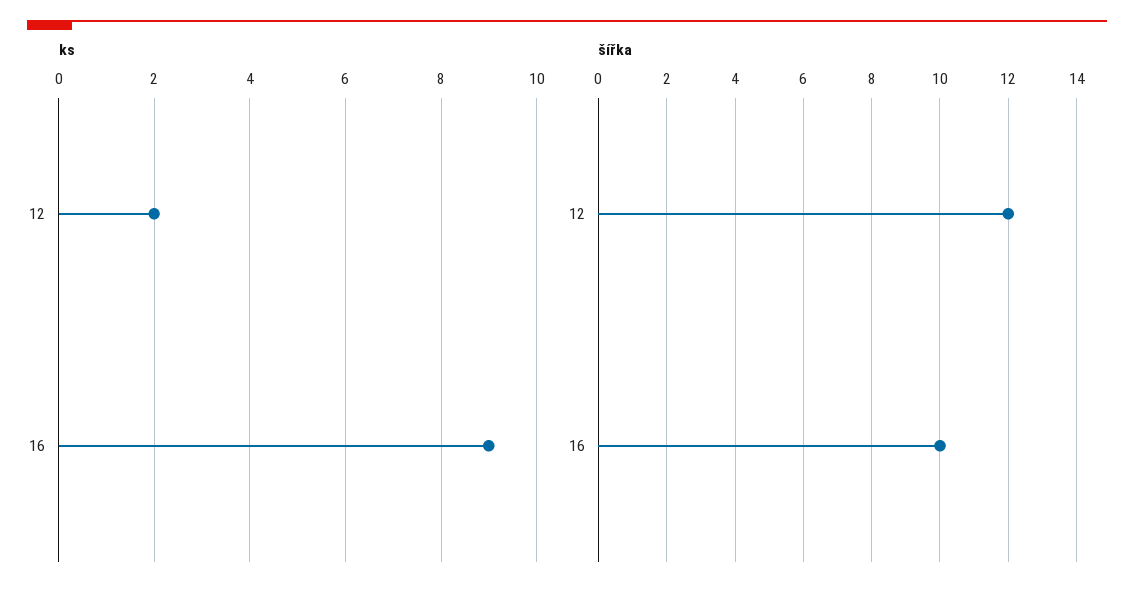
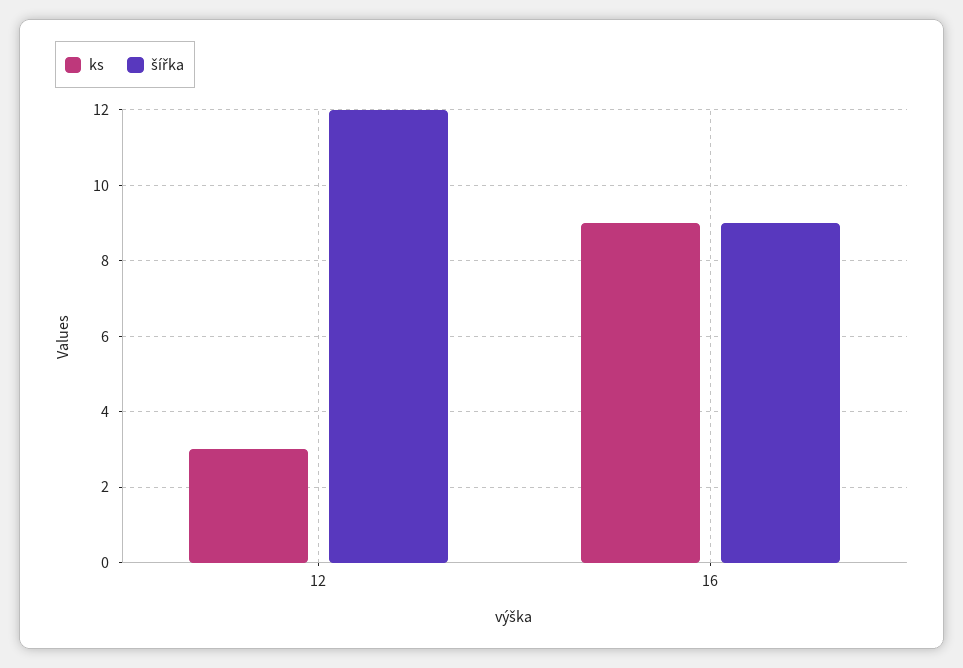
ks, 12: 2 -> 3
šířka, 16: 10 -> 9

